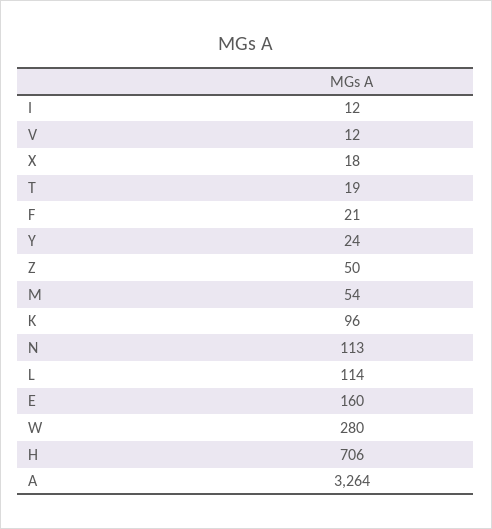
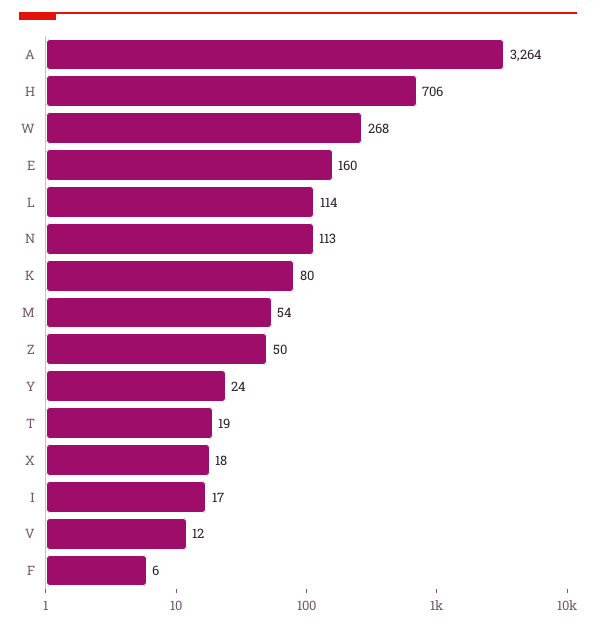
I: 12 -> 17
F: 21 -> 6
K: 96 -> 80
W: 280 -> 268

